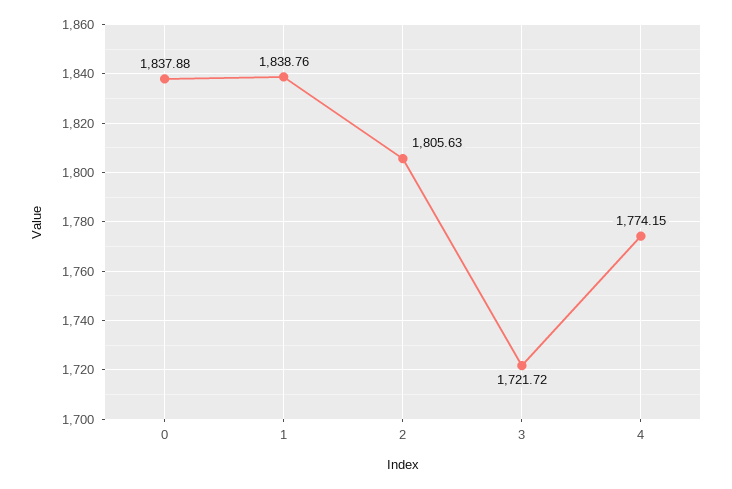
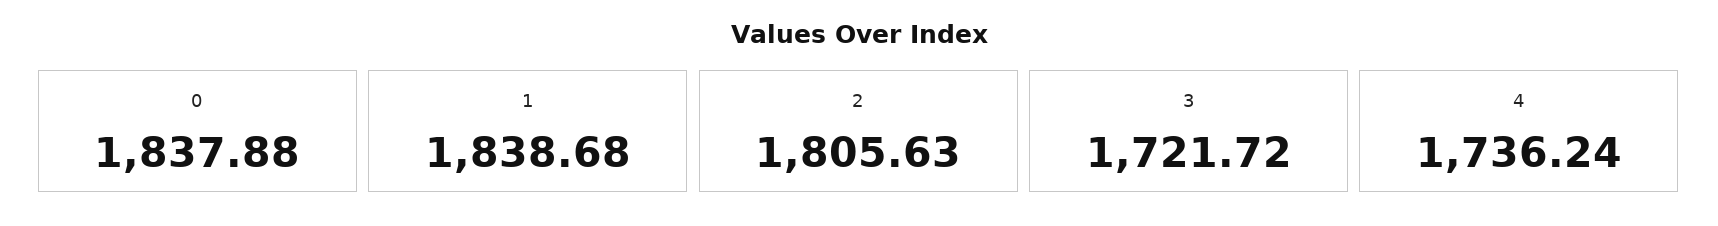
1: 1838.76 -> 1838.68
4: 1774.15 -> 1736.24

